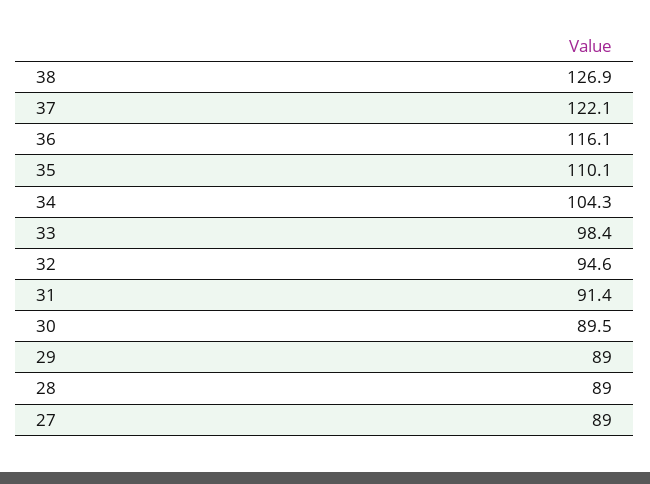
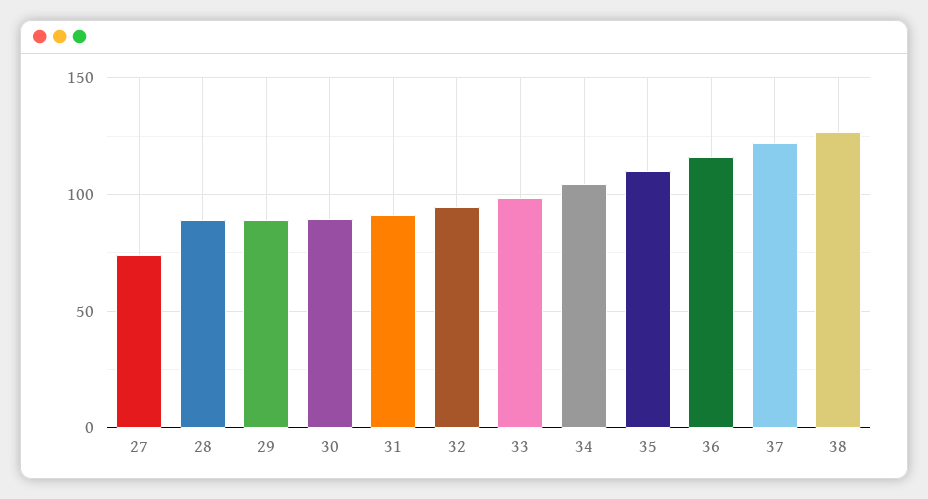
27: 89 -> 75

